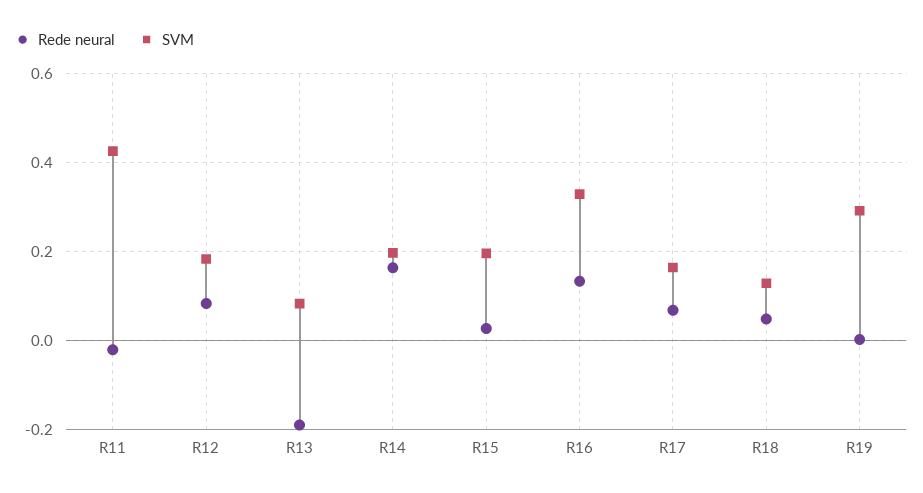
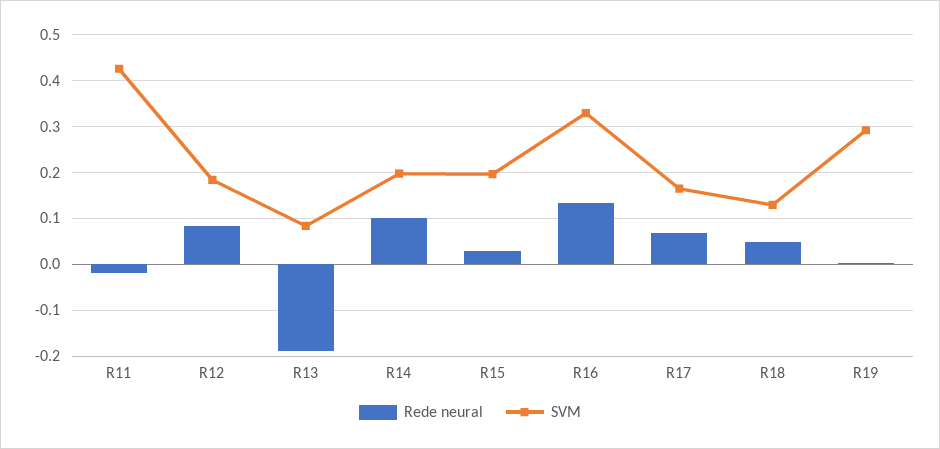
Rede neural, R14: 0.16 -> 0.1

